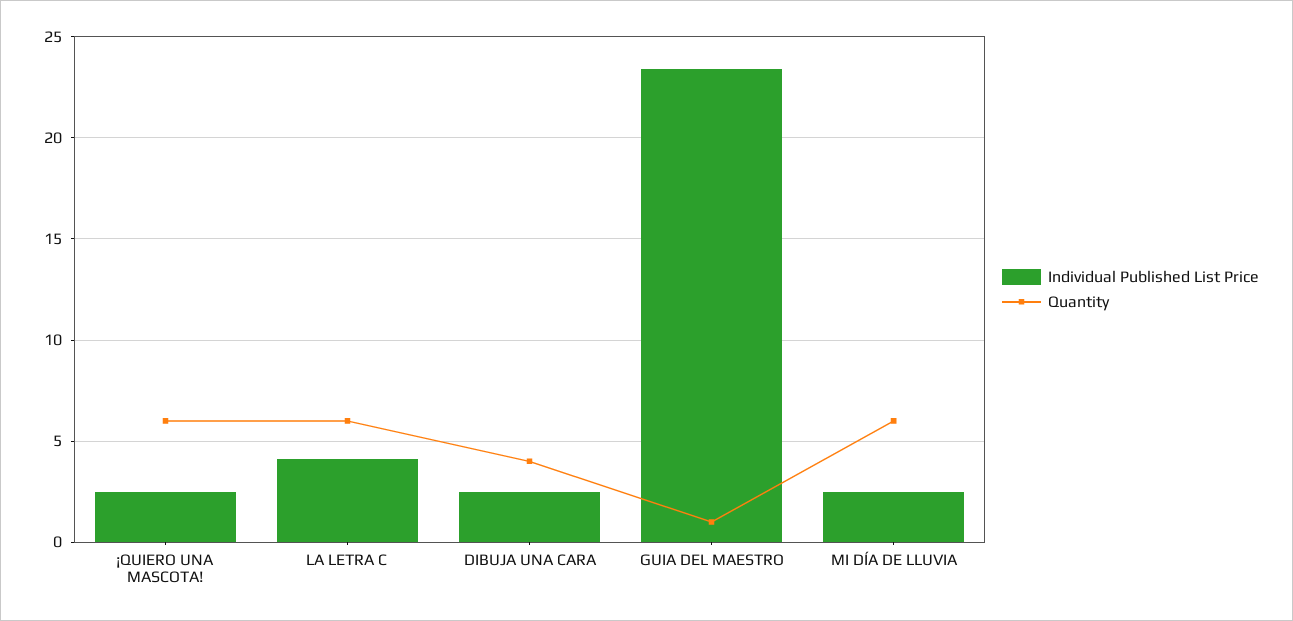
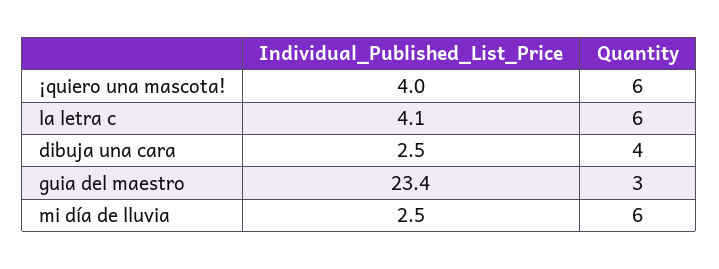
Individual Published List Price, ¡QUIERO UNA MASCOTA!: 2.5 -> 4
Quantity, GUIA DEL MAESTRO: 1 -> 3

